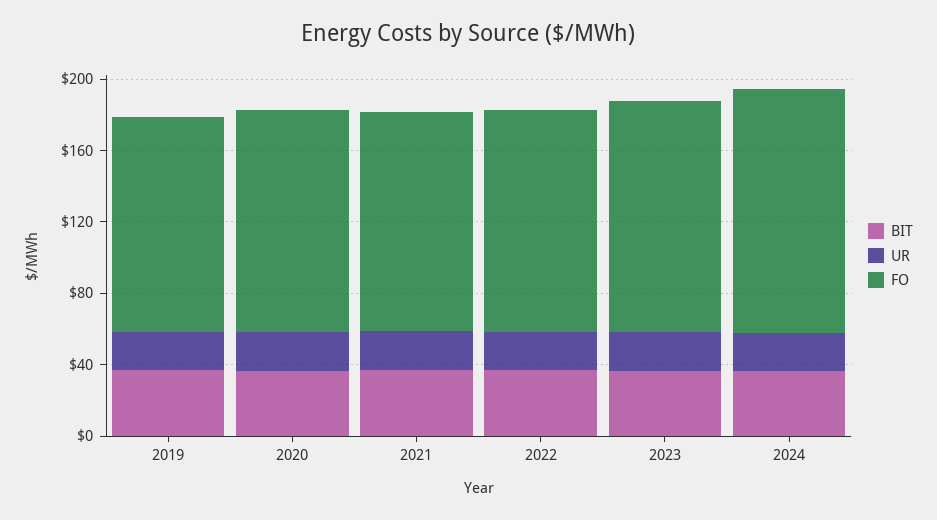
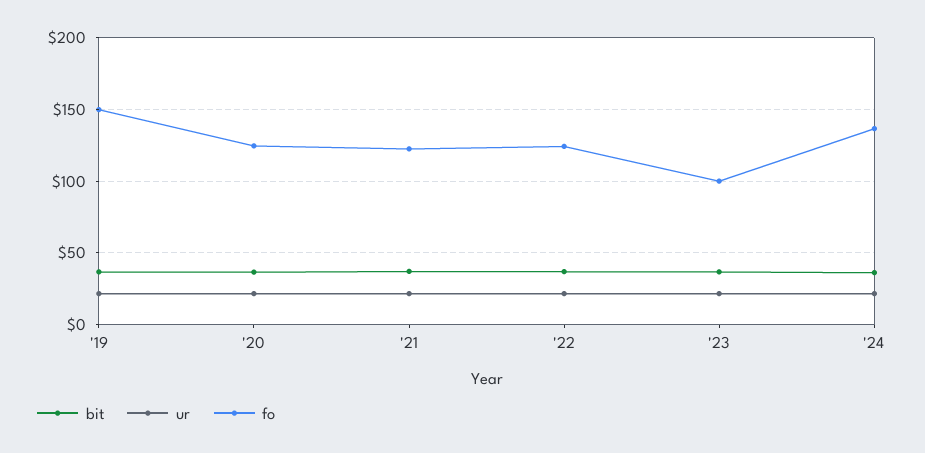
FO, 2019: 120 -> 150
FO, 2023: 130 -> 100

